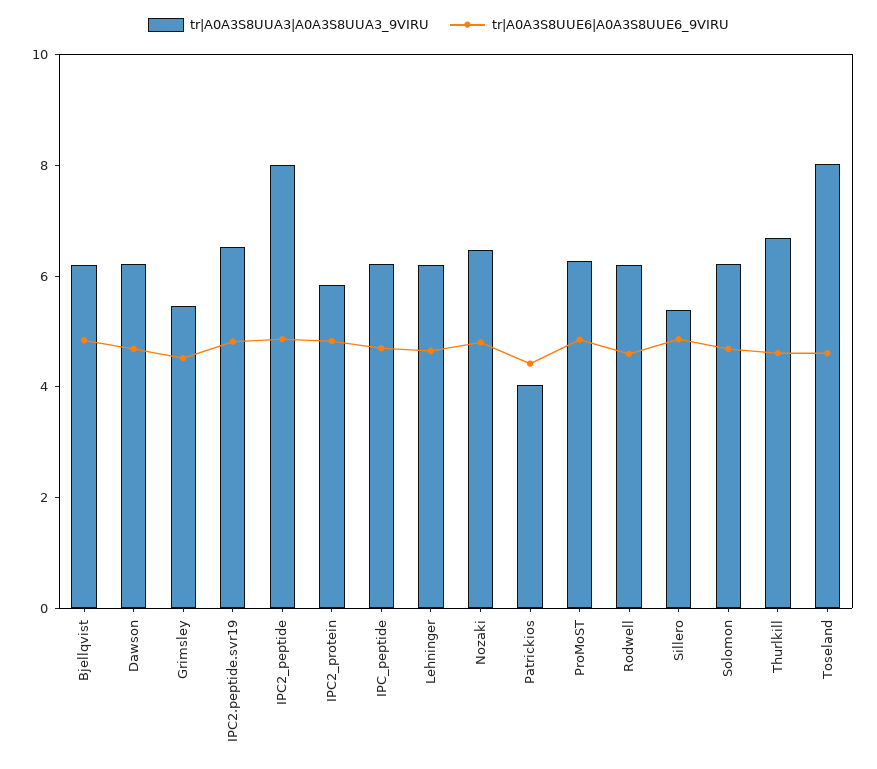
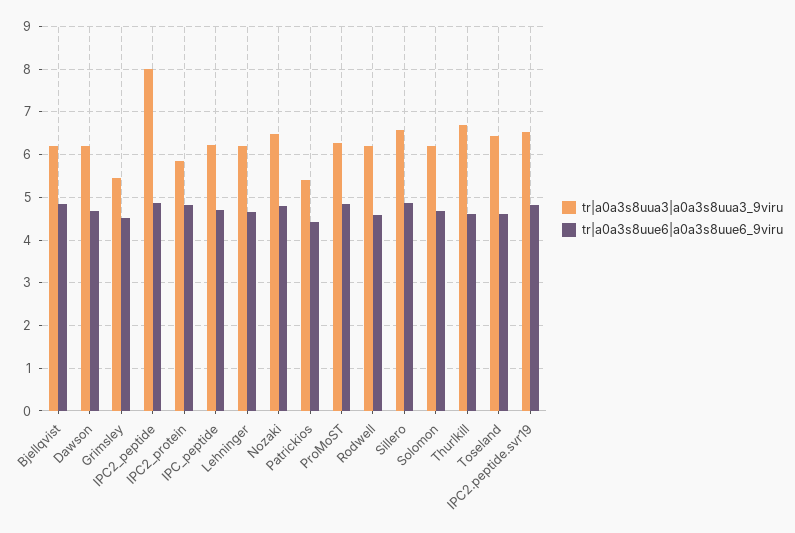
tr|A0A3S8UUA3|A0A3S8UUA3_9VIRU, Patrickios: 4 -> 5.4
tr|A0A3S8UUA3|A0A3S8UUA3_9VIRU, Sillero: 5.5 -> 6.6
tr|A0A3S8UUA3|A0A3S8UUA3_9VIRU, Toseland: 8 -> 6.4

